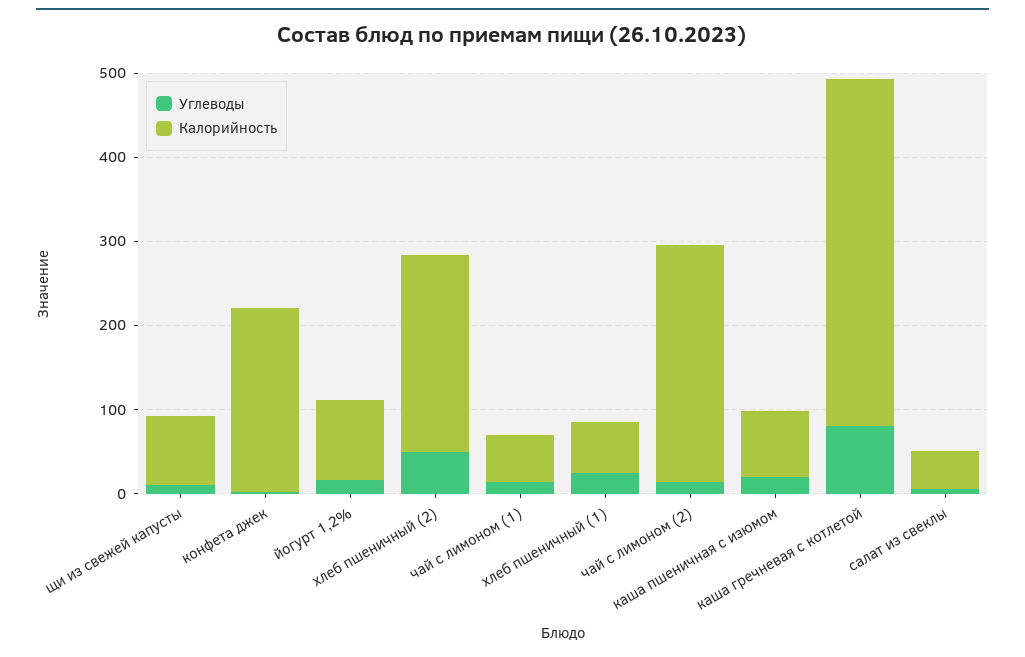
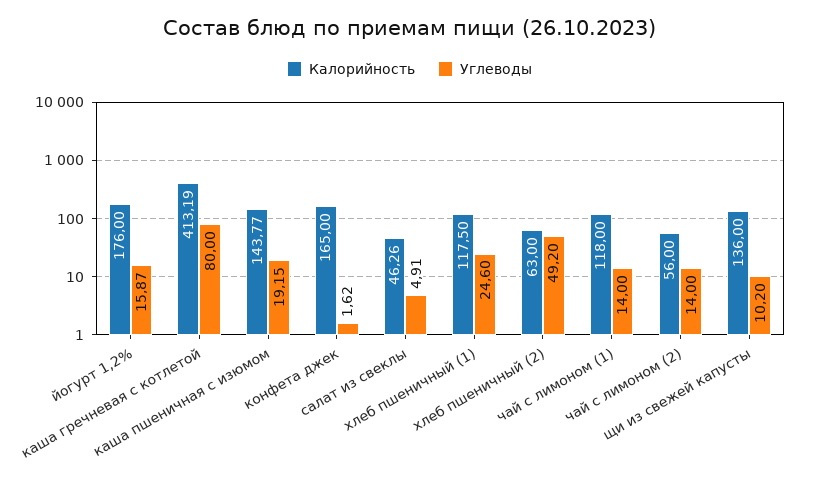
Калорийность, щи из свежей капусты: 80 -> 136
Калорийность, конфета джек: 220 -> 165
Калорийность, йогурт 1,2%: 100 -> 176
Калорийность, хлеб пшеничный (2): 240 -> 63
Калорийность, чай с лимоном (1): 60 -> 118
Калорийность, хлеб пшеничный (1): 60 -> 117.5
Калорийность, чай с лимоном (2): 280 -> 56
Калорийность, каша пшеничная с изюмом: 80 -> 143.77

